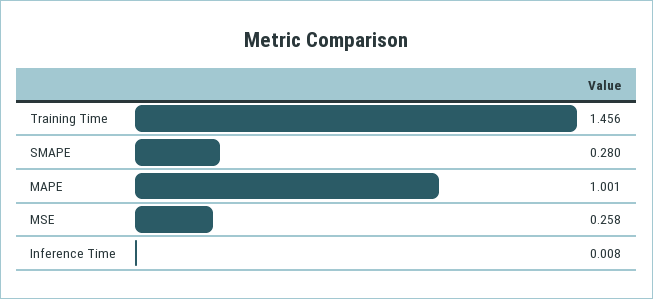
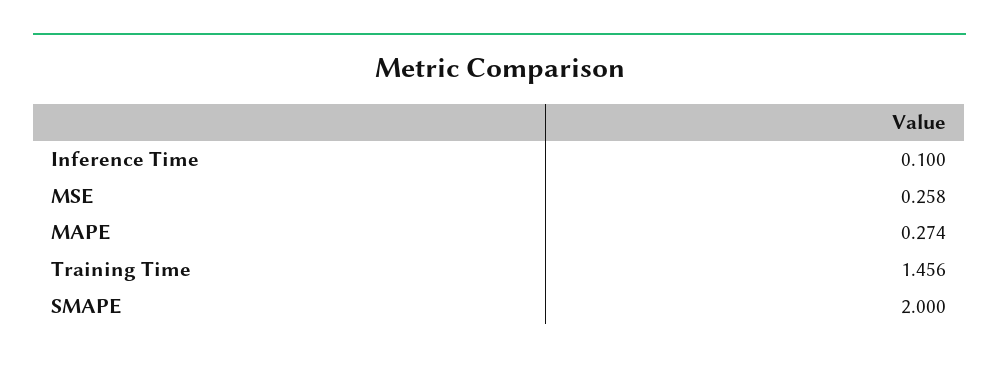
SMAPE: 0.28 -> 2
MAPE: 1.001 -> 0.274
Inference Time: 0.008 -> 0.1

